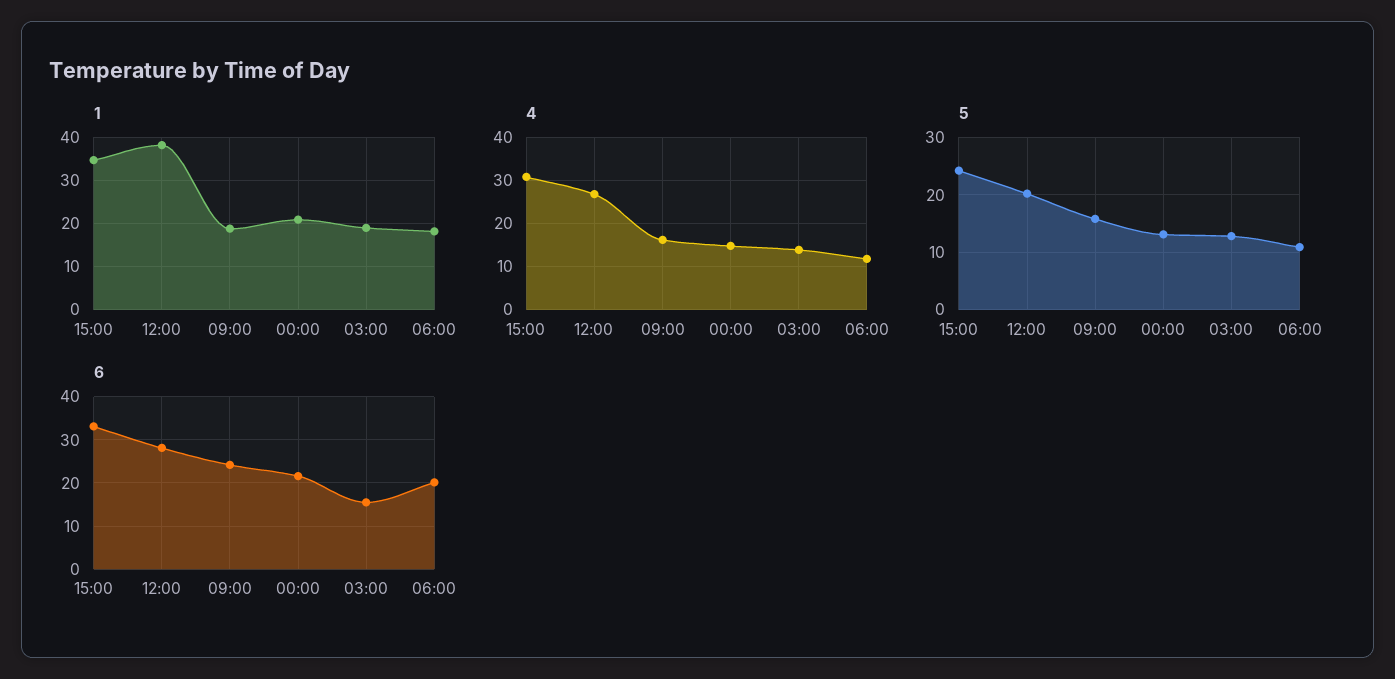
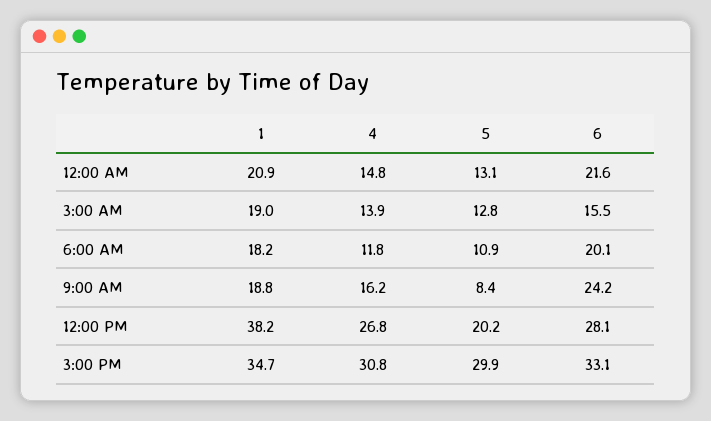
5, 15:00: 24 -> 29.9
5, 09:00: 16 -> 8.4

